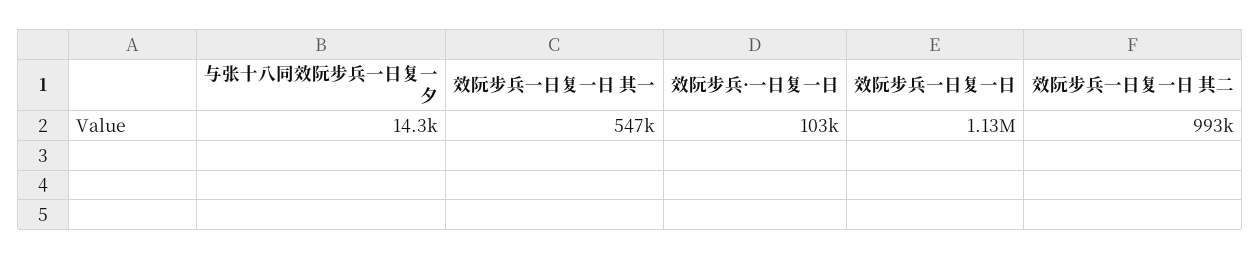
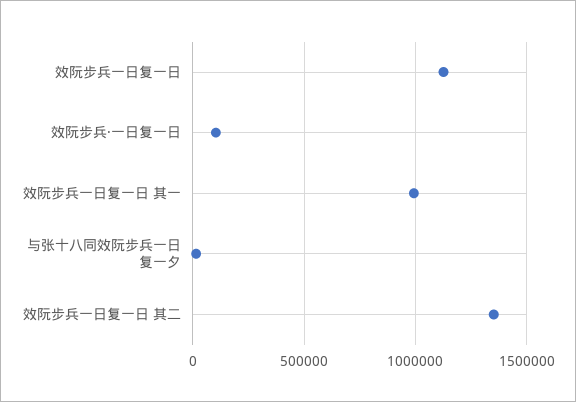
效阮步兵一日复一日 其一: 547000 -> 1000000
效阮步兵一日复一日 其二: 993000 -> 1350000

